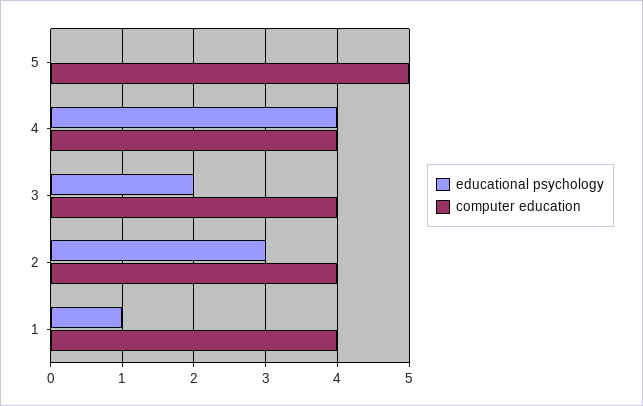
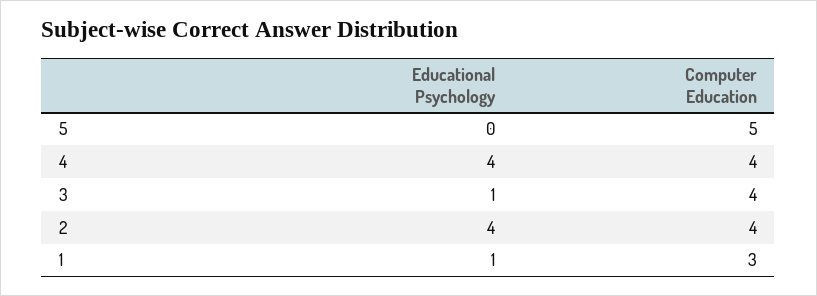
educational psychology, 3: 2 -> 1
educational psychology, 2: 3 -> 4
computer education, 1: 4 -> 3

